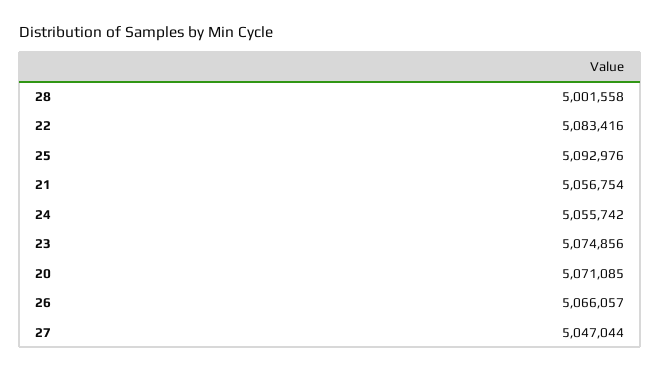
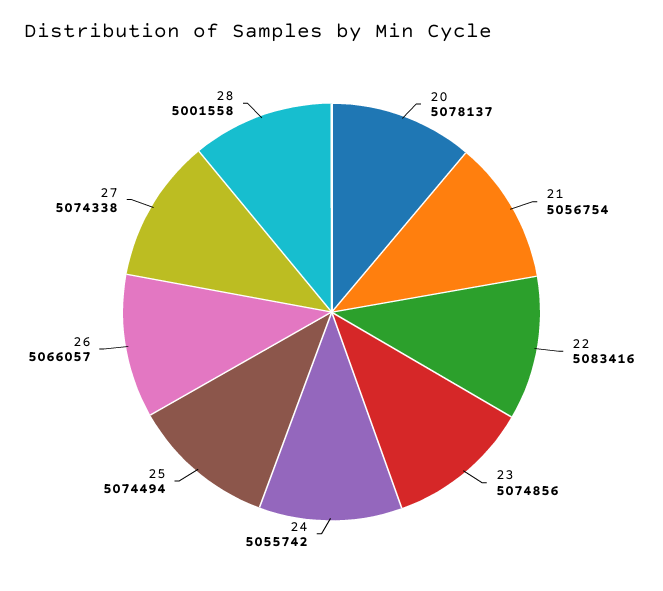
25: 5092976 -> 5074494
20: 5071085 -> 5078137
27: 5047044 -> 5074338

